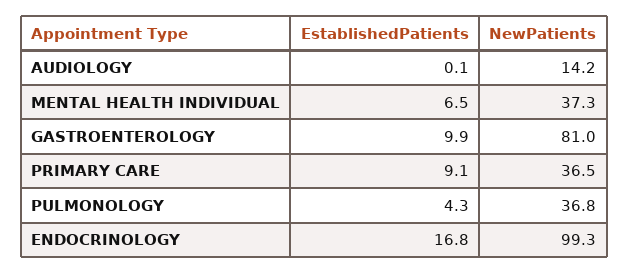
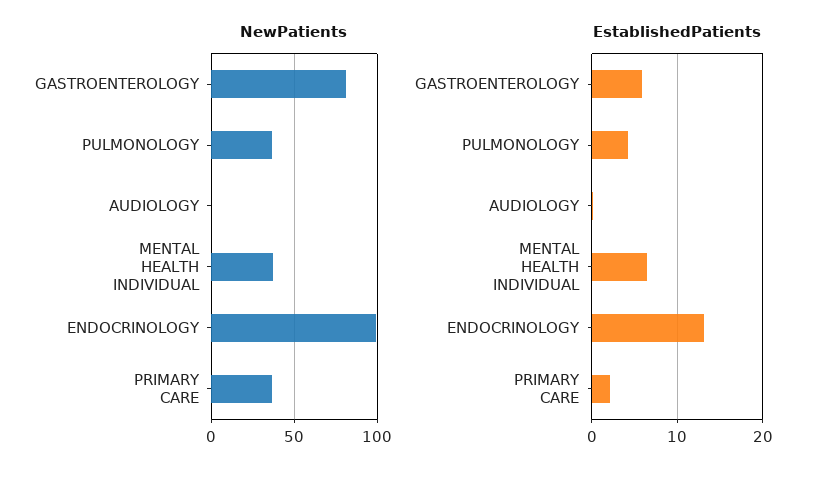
NewPatients, AUDIOLOGY: 14.2 -> 0
EstablishedPatients, GASTROENTEROLOGY: 9.9 -> 6
EstablishedPatients, PRIMARY CARE: 9.1 -> 2
EstablishedPatients, ENDOCRINOLOGY: 16.8 -> 13

